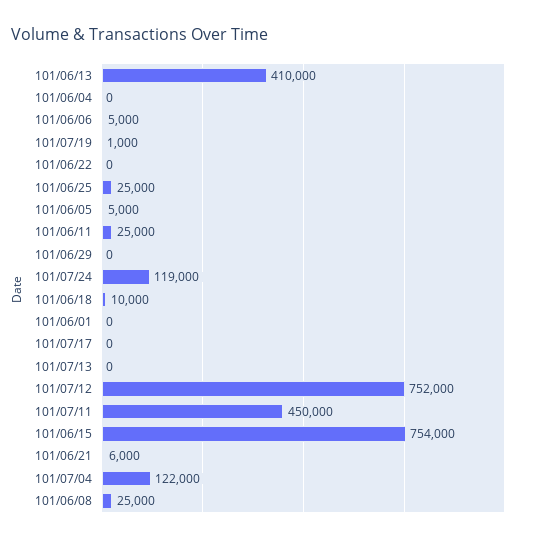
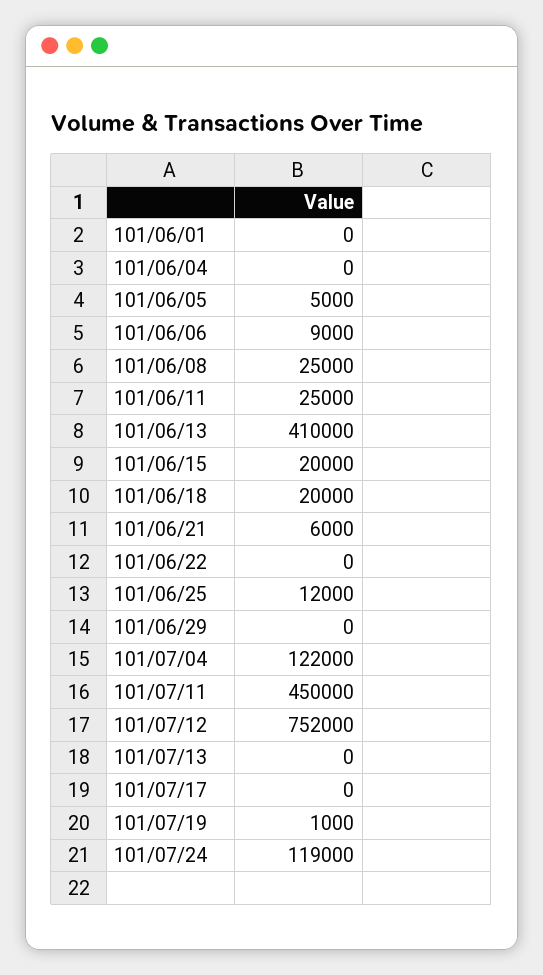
101/06/06: 5000 -> 9000
101/06/25: 25000 -> 12000
101/06/18: 10000 -> 20000
101/06/15: 754000 -> 20000

